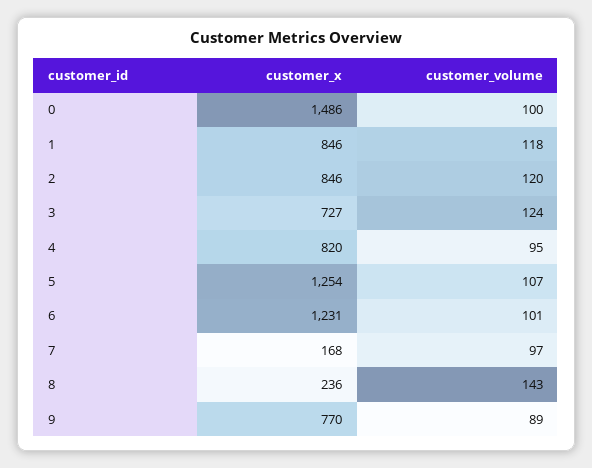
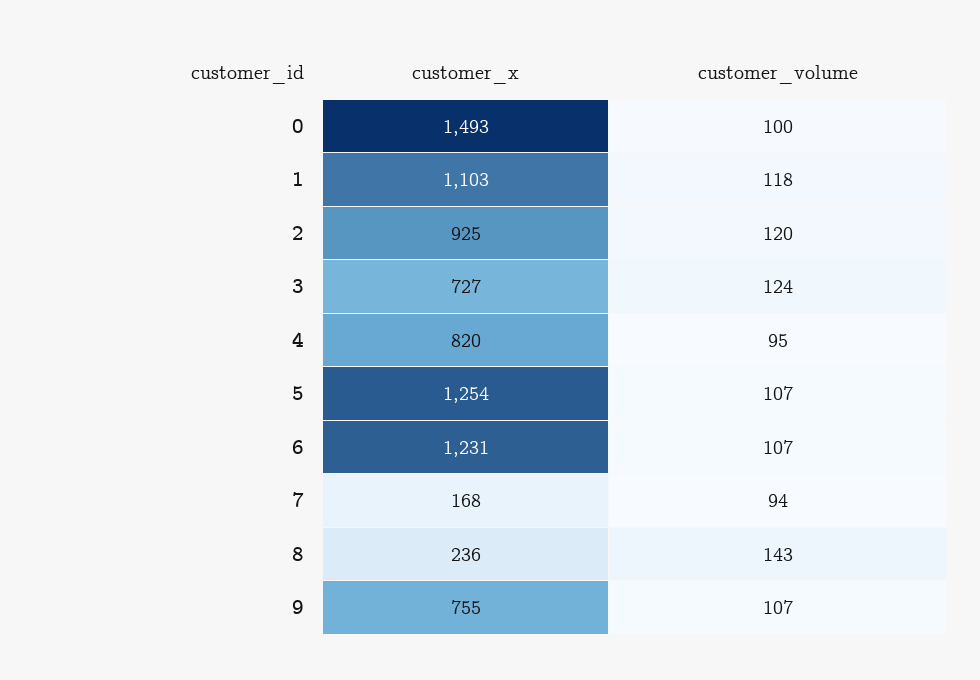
customer_x, 0: 1486 -> 1493
customer_x, 1: 846 -> 1103
customer_x, 2: 846 -> 925
customer_volume, 6: 101 -> 107
customer_volume, 7: 97 -> 94
customer_x, 9: 770 -> 755
customer_volume, 9: 89 -> 107

